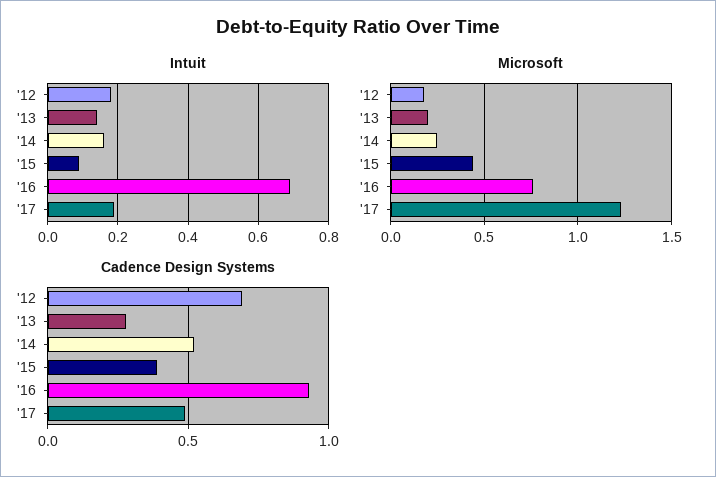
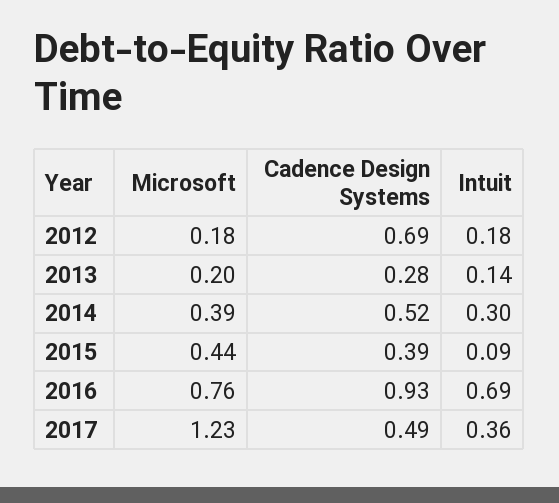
Intuit, '14: 0.15 -> 0.3
Intuit, '17: 0.2 -> 0.36
Microsoft, '14: 0.25 -> 0.39

